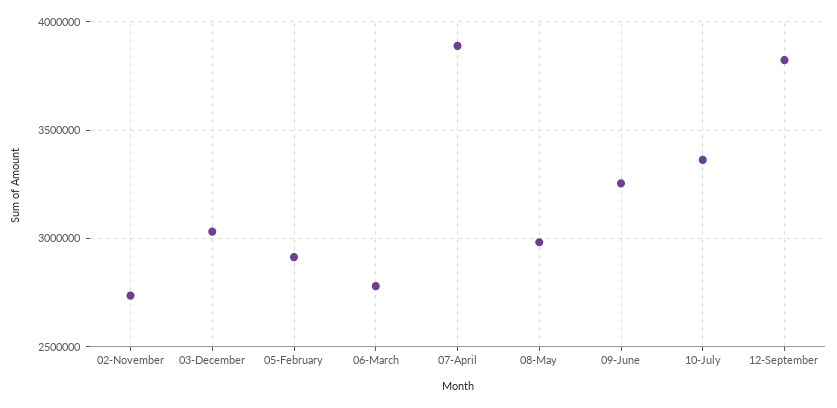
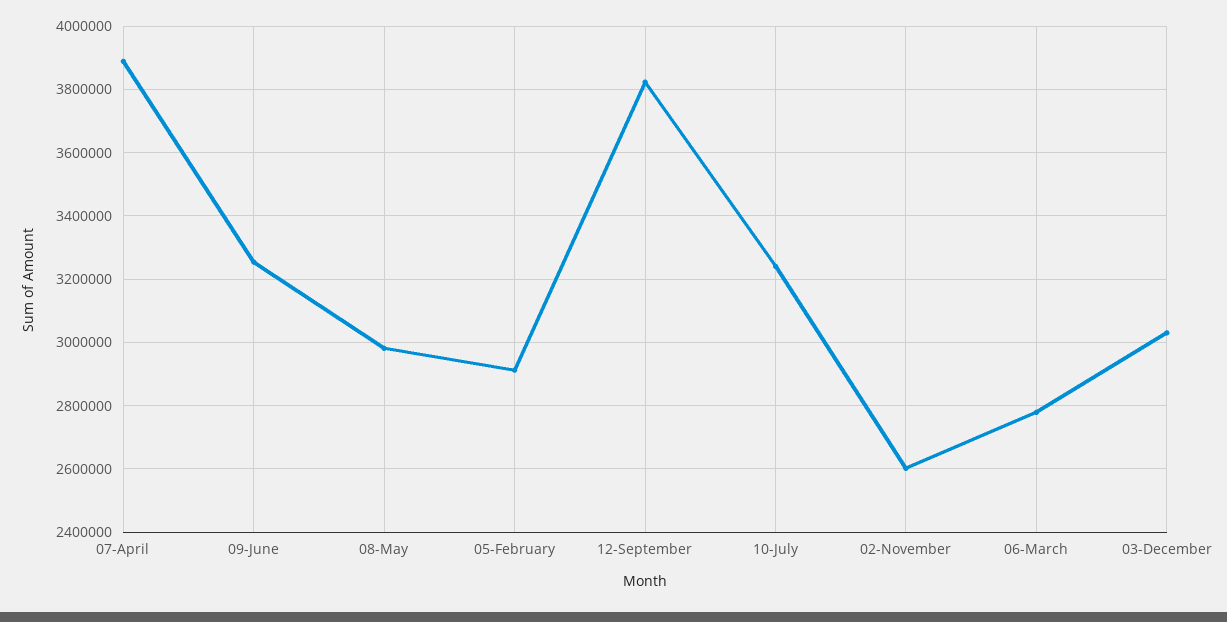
02-November: 2750000 -> 2600000
10-July: 3350000 -> 3240000

